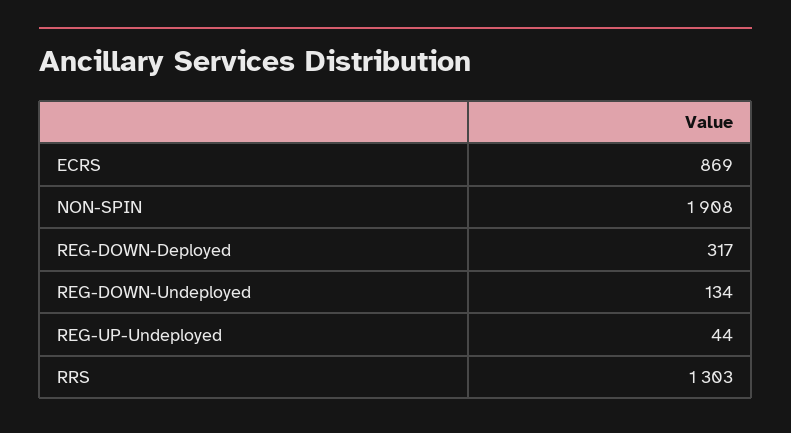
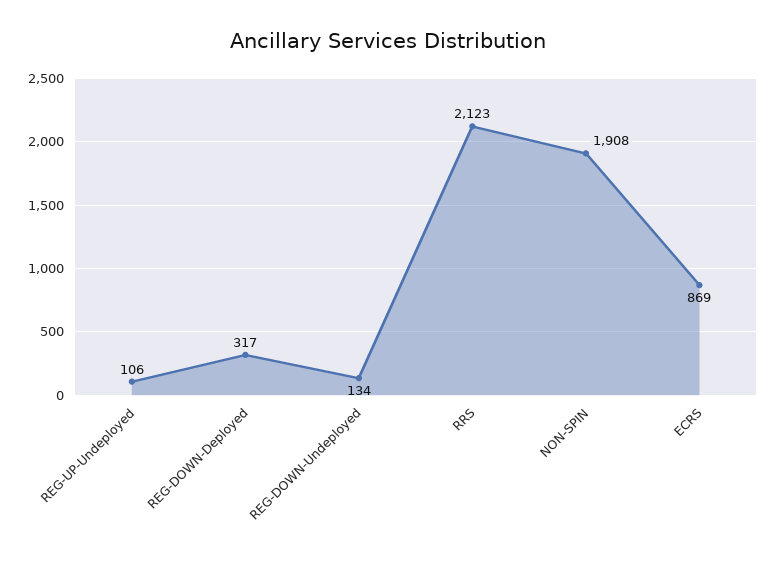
REG-UP-Undeployed: 44 -> 106
RRS: 1303 -> 2123

